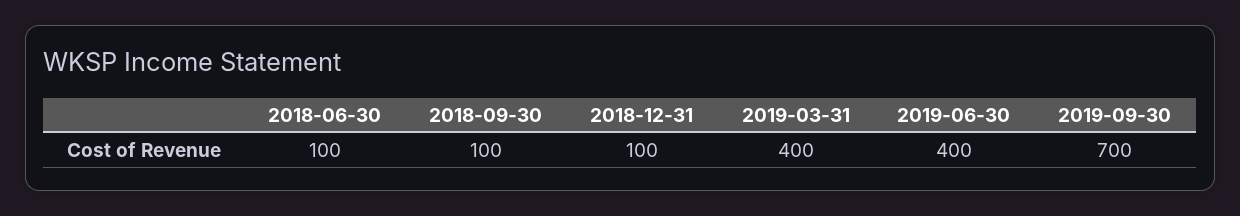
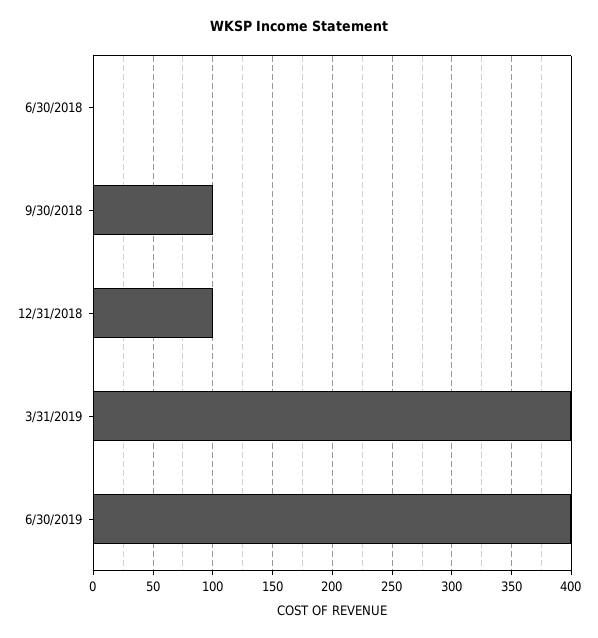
2018-06-30: 100 -> 0
2019-09-30: 700 -> none

